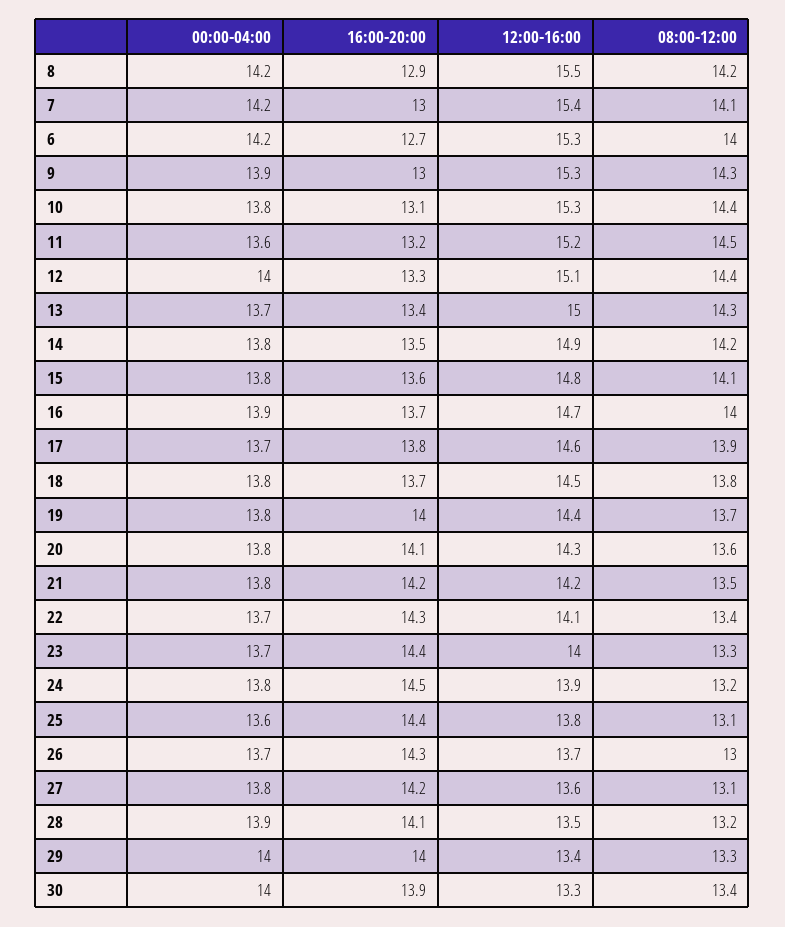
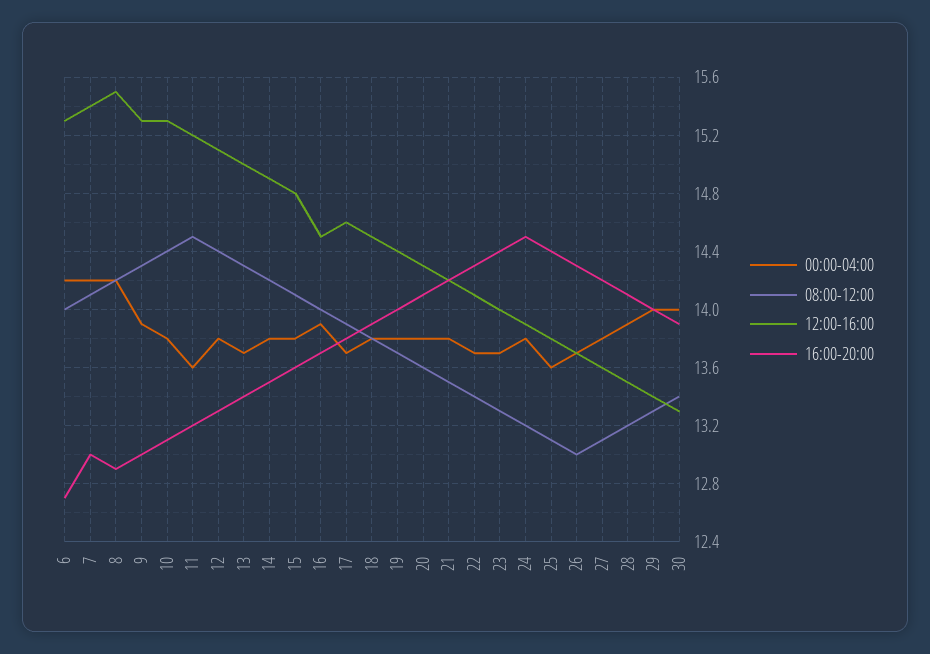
00:00-04:00, 12: 14 -> 13.8
12:00-16:00, 16: 14.7 -> 14.5
16:00-20:00, 18: 13.7 -> 13.9

